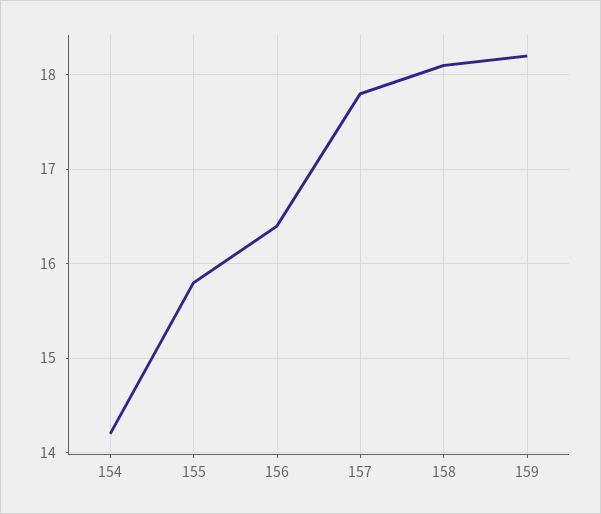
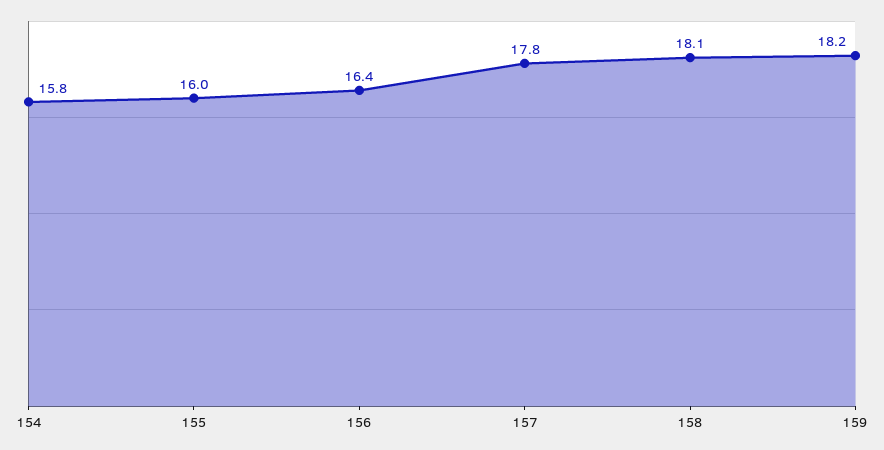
154: 14.2 -> 15.8
155: 15.8 -> 16

